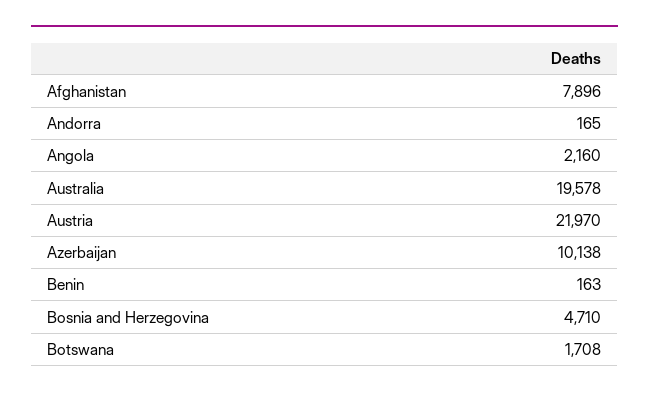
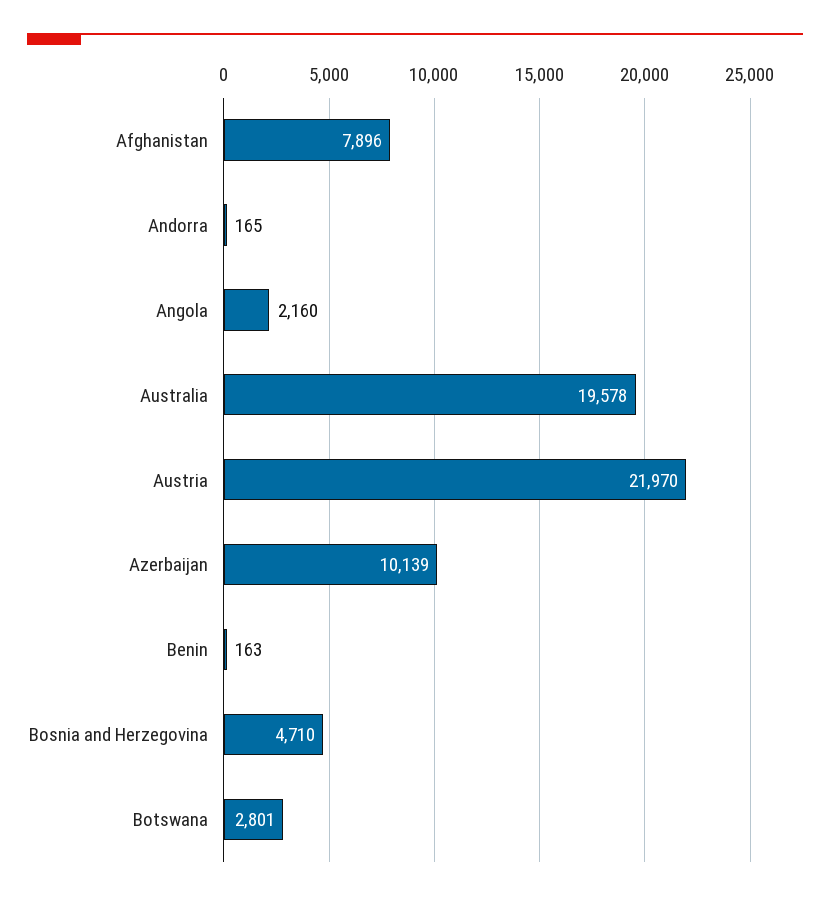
Azerbaijan: 10138 -> 10139
Botswana: 1708 -> 2801

